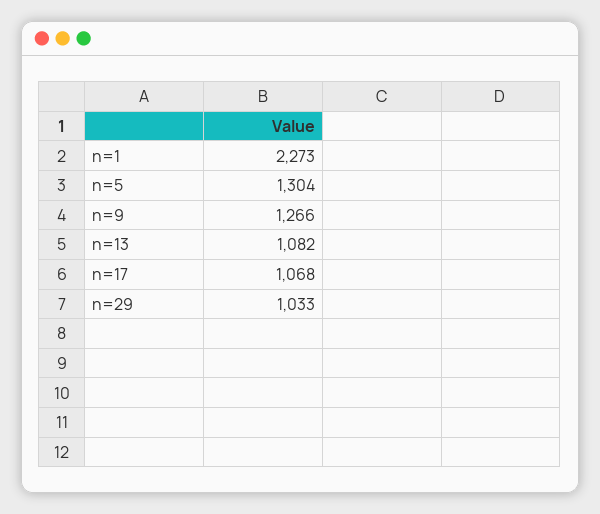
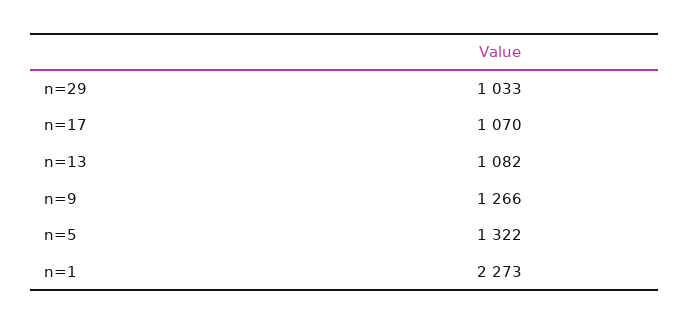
n=5: 1304 -> 1322
n=17: 1068 -> 1070

